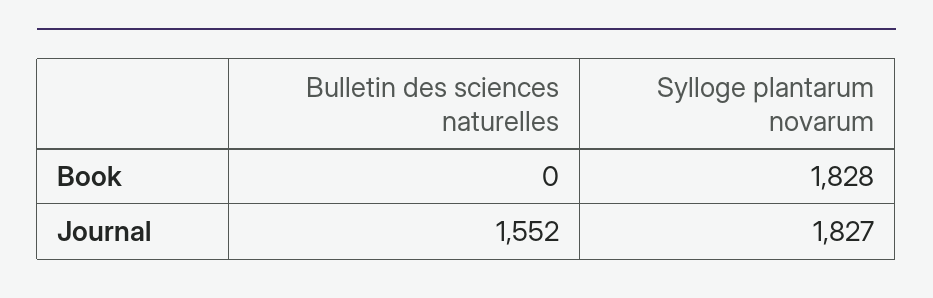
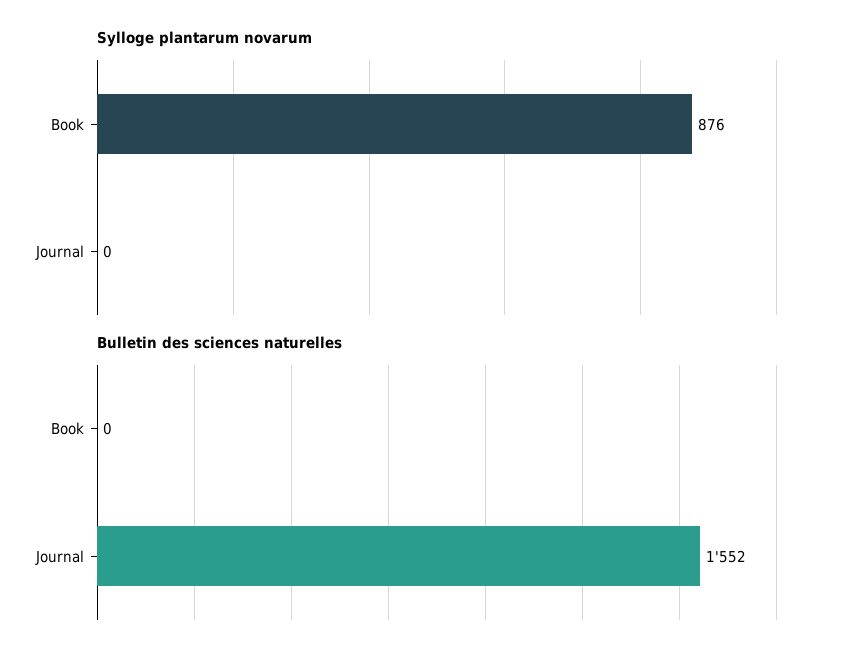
Sylloge plantarum novarum, Book: 1828 -> 876
Sylloge plantarum novarum, Journal: 1827 -> 0

